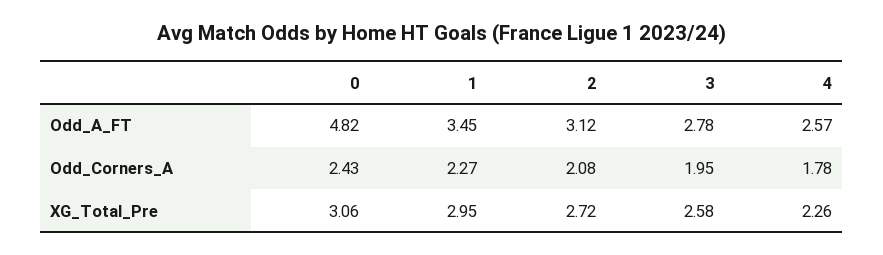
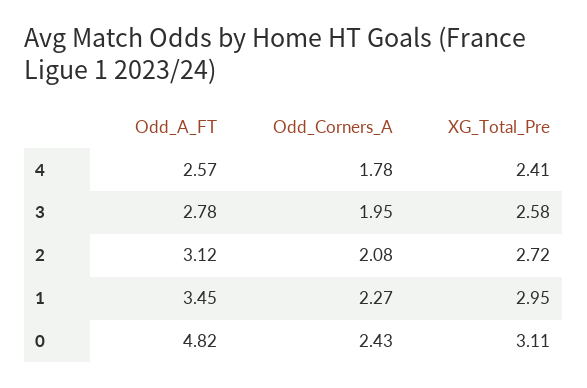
0, XG_Total_Pre: 3.06 -> 3.11
4, XG_Total_Pre: 2.26 -> 2.41

